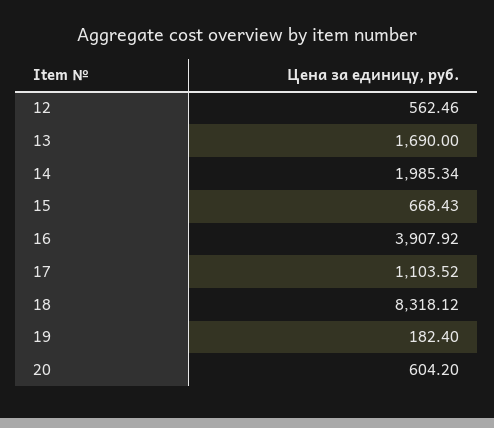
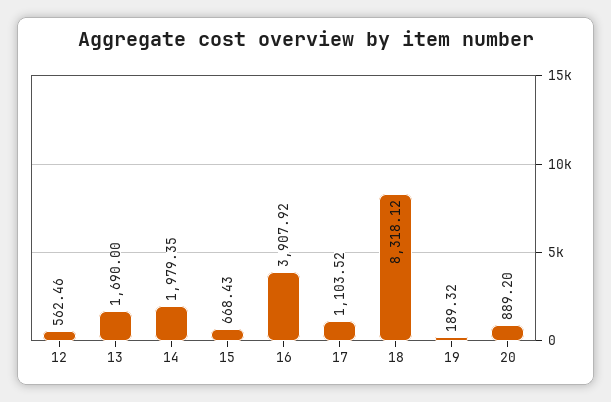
14: 1985.34 -> 1979.35
19: 182.4 -> 189.32
20: 604.2 -> 889.2

